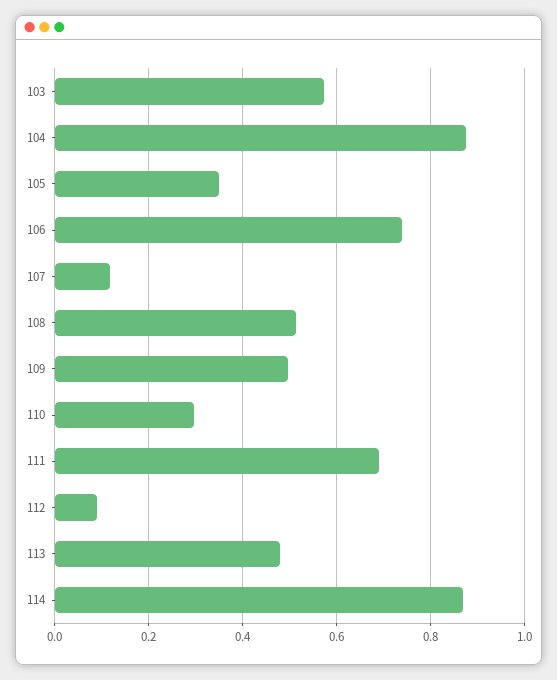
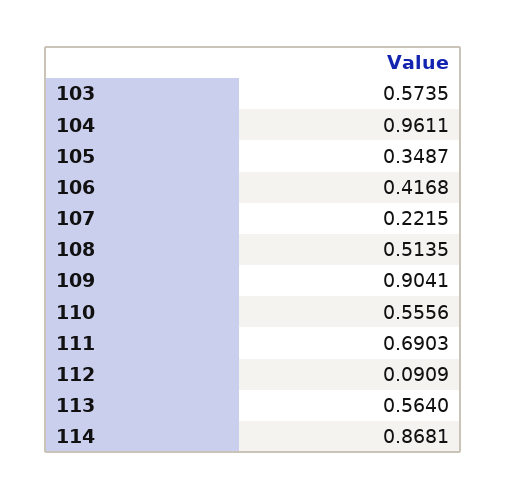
104: 0.88 -> 0.9611
106: 0.74 -> 0.4168
107: 0.12 -> 0.2215
109: 0.5 -> 0.9041
110: 0.3 -> 0.5556
113: 0.48 -> 0.564

